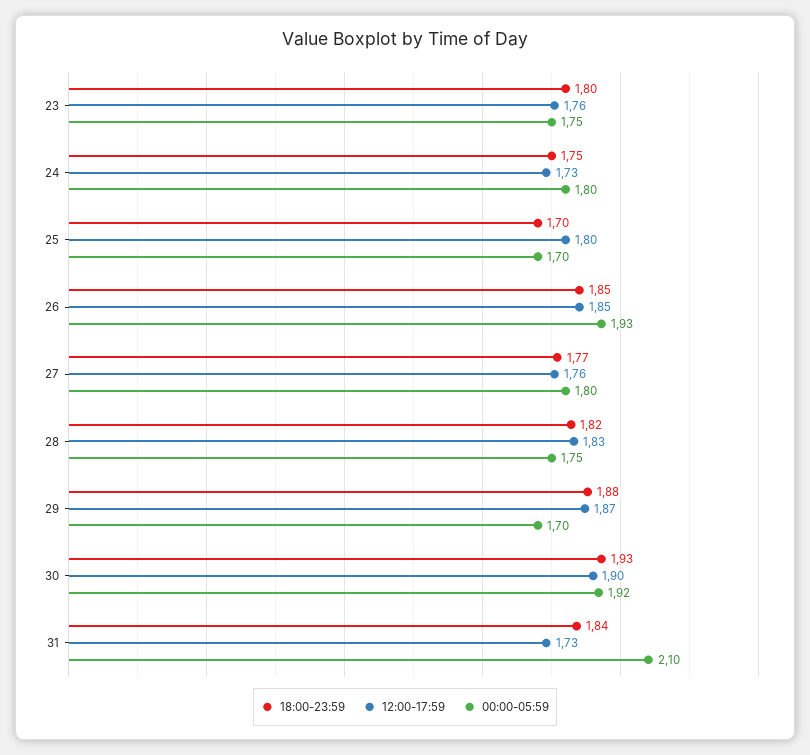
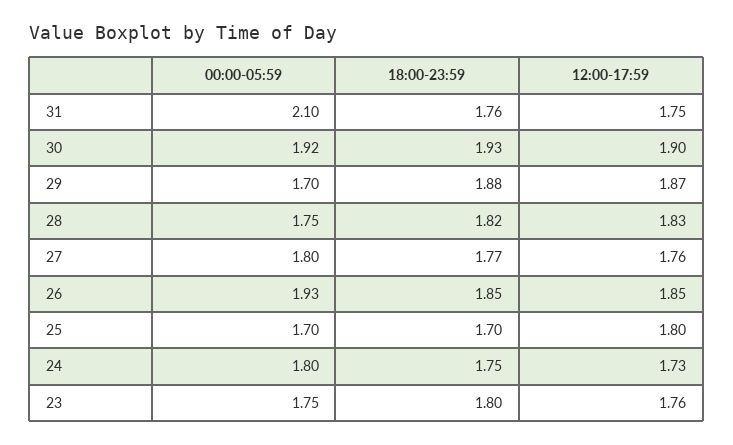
18:00-23:59, 31: 1.84 -> 1.76
12:00-17:59, 31: 1.73 -> 1.75

